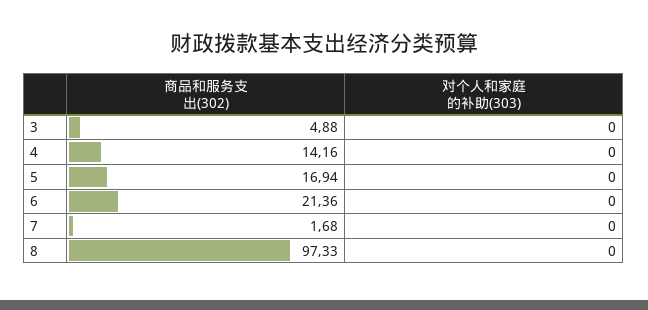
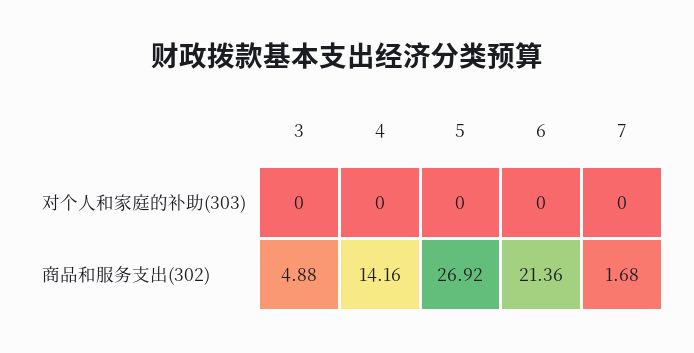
商品和服务支出(302), 5: 16.94 -> 26.92
商品和服务支出(302), 8: 97.33 -> none
对个人和家庭的补助(303), 8: 0 -> none

